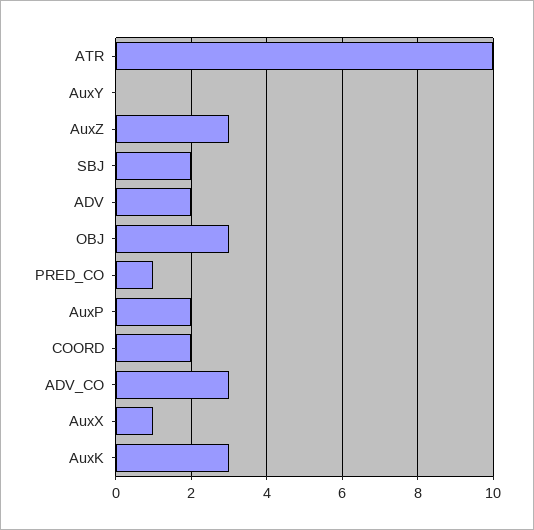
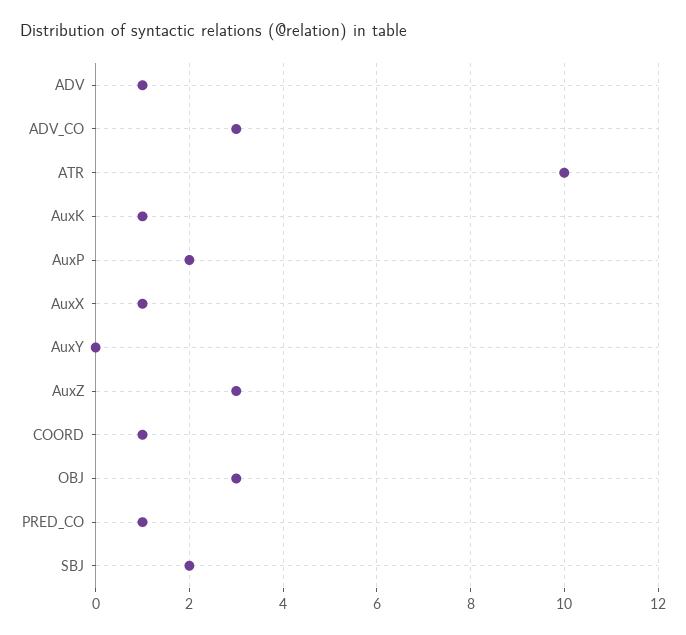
ADV: 2 -> 1
COORD: 2 -> 1
AuxK: 3 -> 1

